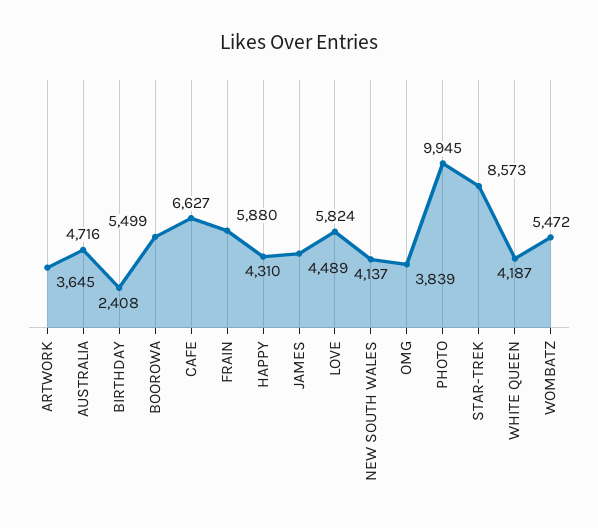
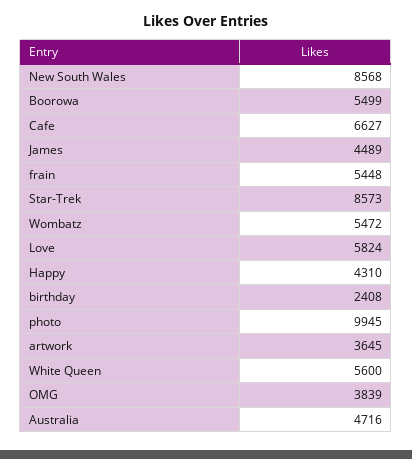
FRAIN: 5880 -> 5448
NEW SOUTH WALES: 4137 -> 8568
WHITE QUEEN: 4187 -> 5600

